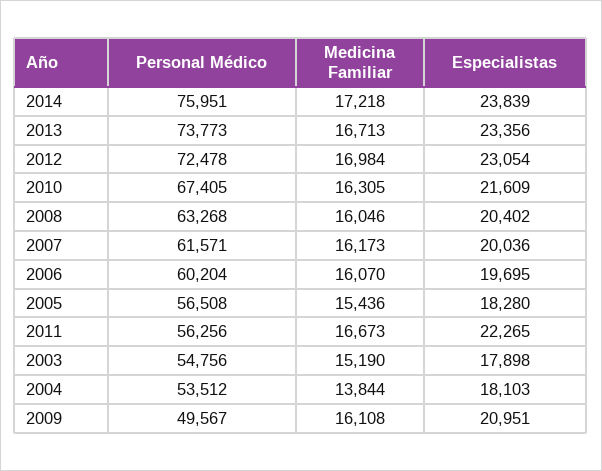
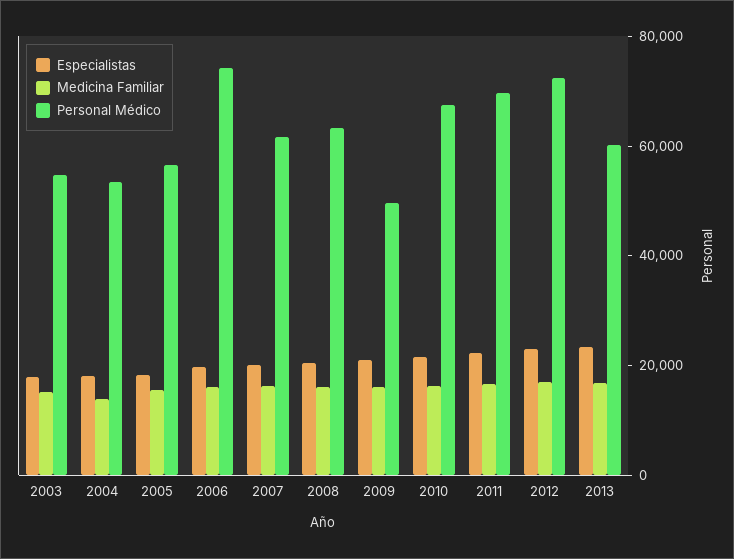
Personal Médico, 2014: 75951 -> none
Medicina Familiar, 2014: 17218 -> none
Especialistas, 2014: 23839 -> none
Personal Médico, 2013: 73773 -> 60000
Personal Médico, 2006: 60204 -> 75000
Personal Médico, 2011: 56256 -> 70000

